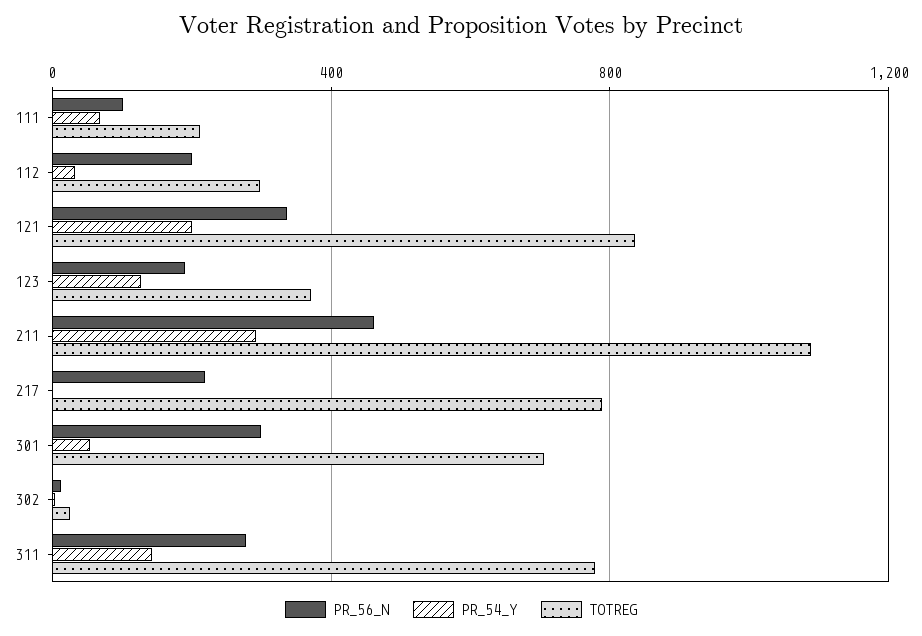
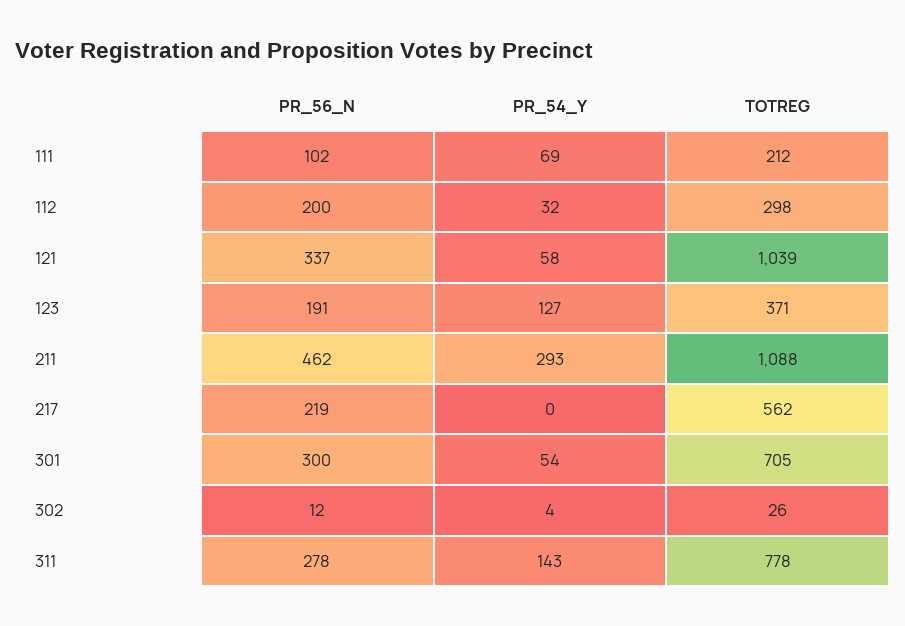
PR_54_Y, 121: 200 -> 58
TOTREG, 121: 850 -> 1039
TOTREG, 217: 800 -> 562

